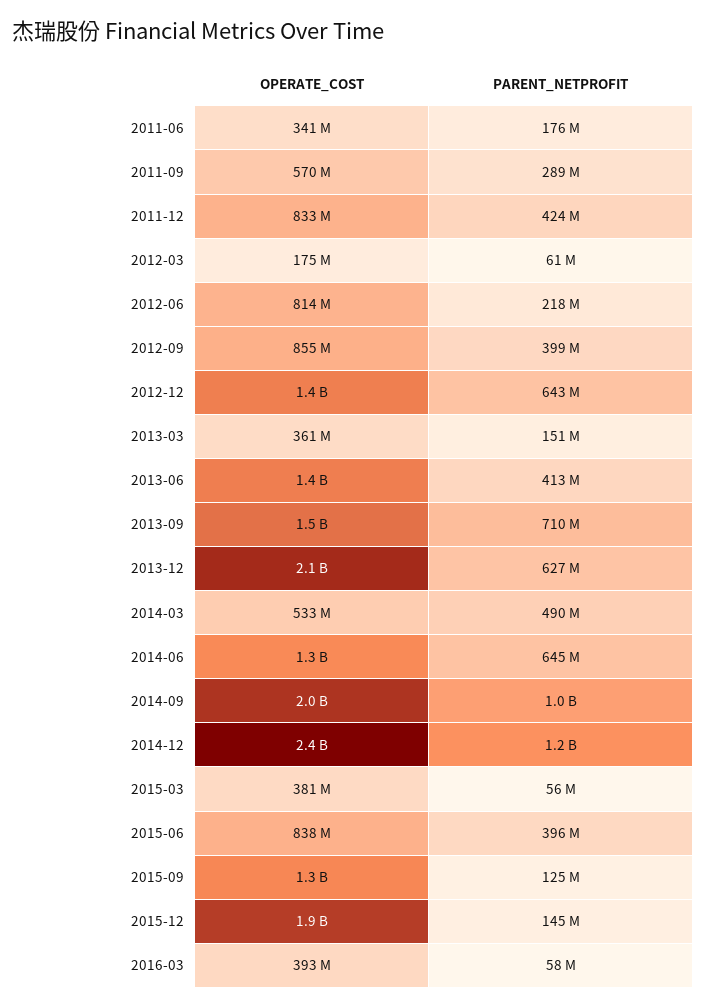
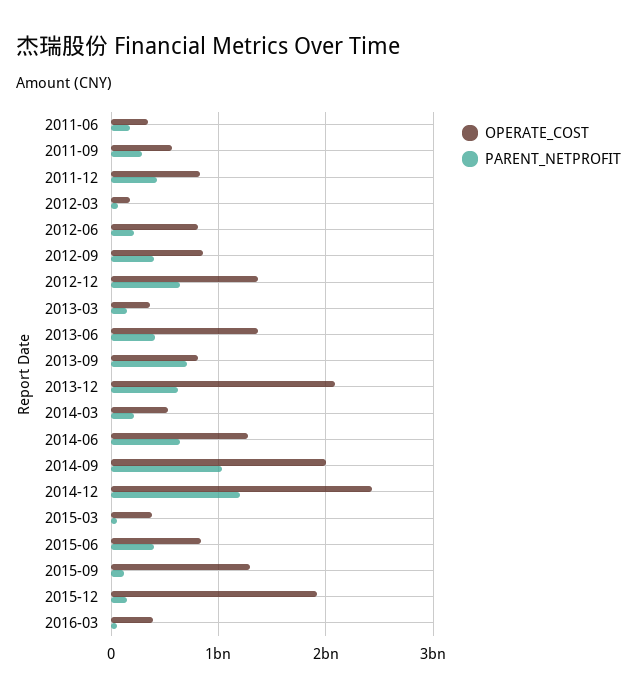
OPERATE_COST, 2013-09: 1500000000 -> 800000000
PARENT_NETPROFIT, 2014-03: 490000000 -> 200000000

